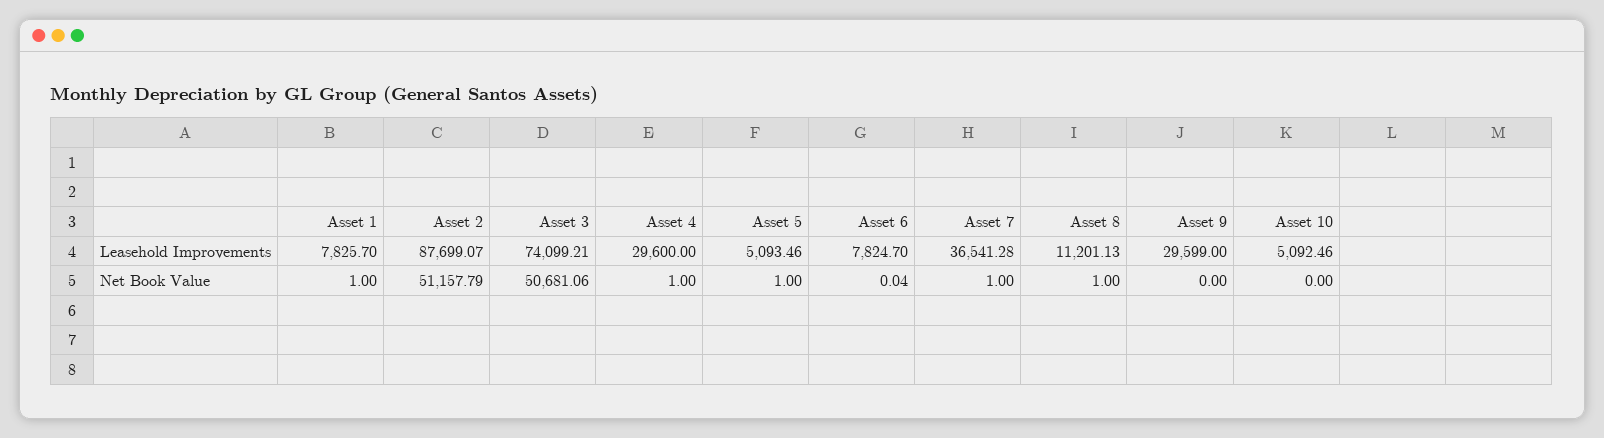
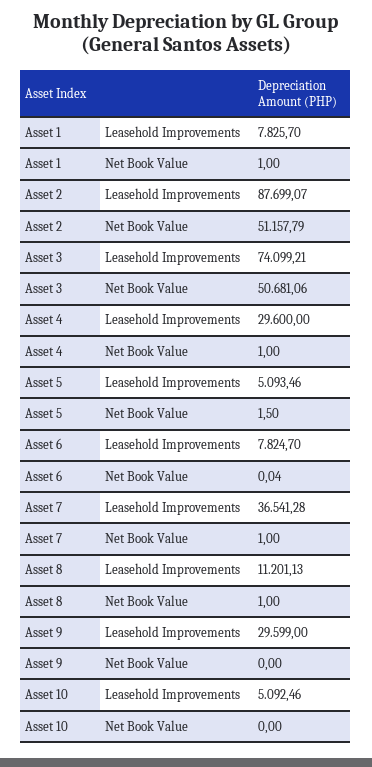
Asset 5, Net Book Value: 1 -> 1.5

